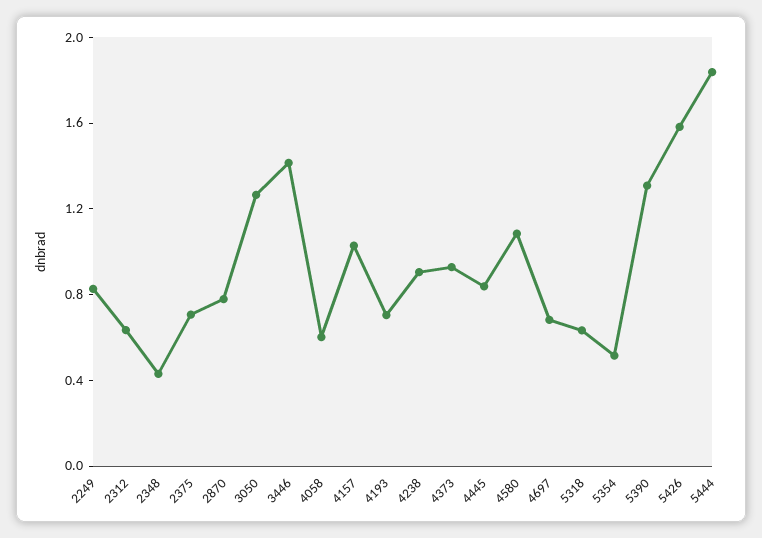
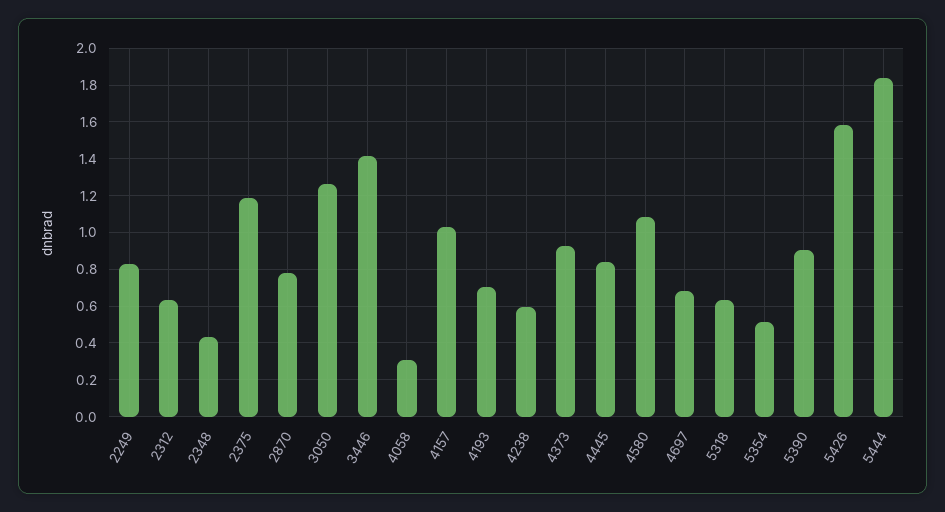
2375: 0.7 -> 1.2
4058: 0.6 -> 0.3
4238: 0.9 -> 0.6
5390: 1.3 -> 0.9

